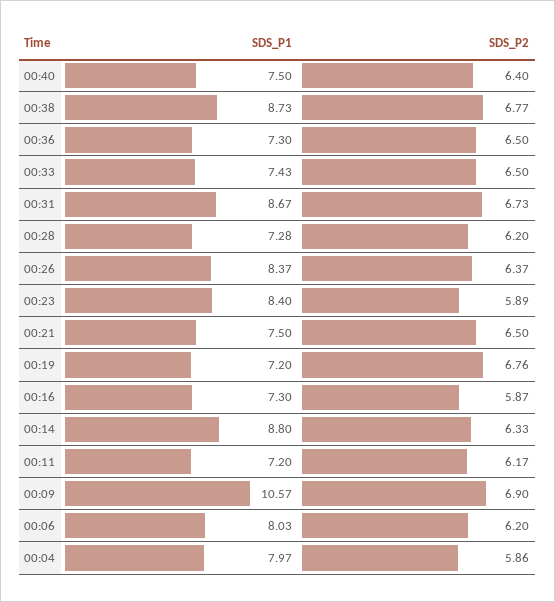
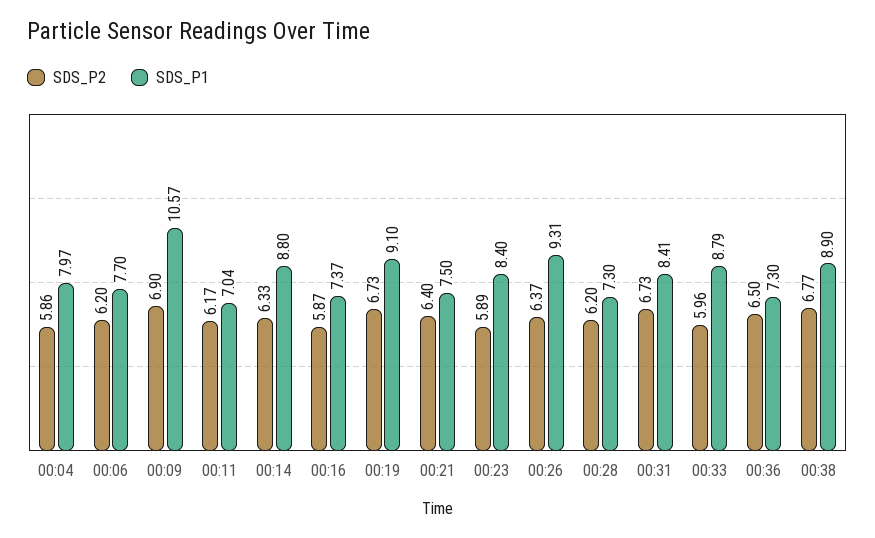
SDS_P1, 00:40: 7.5 -> none
SDS_P2, 00:40: 6.4 -> none
SDS_P1, 00:38: 8.73 -> 8.9
SDS_P1, 00:33: 7.43 -> 8.79
SDS_P2, 00:33: 6.5 -> 5.96
SDS_P1, 00:31: 8.67 -> 8.41
SDS_P1, 00:28: 7.28 -> 7.3
SDS_P1, 00:26: 8.37 -> 9.31
SDS_P2, 00:21: 6.5 -> 6.4
SDS_P1, 00:19: 7.2 -> 9.1
SDS_P2, 00:19: 6.76 -> 6.73
SDS_P1, 00:16: 7.3 -> 7.37
SDS_P1, 00:11: 7.2 -> 7.04
SDS_P1, 00:06: 8.03 -> 7.7

